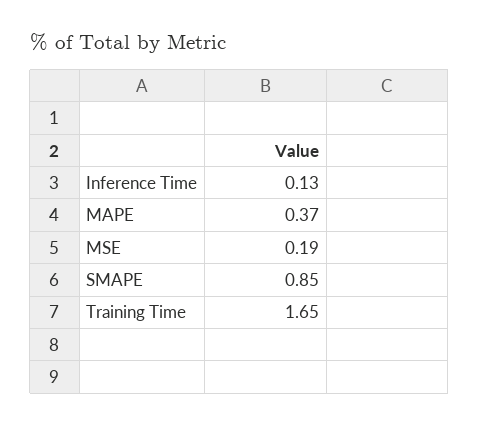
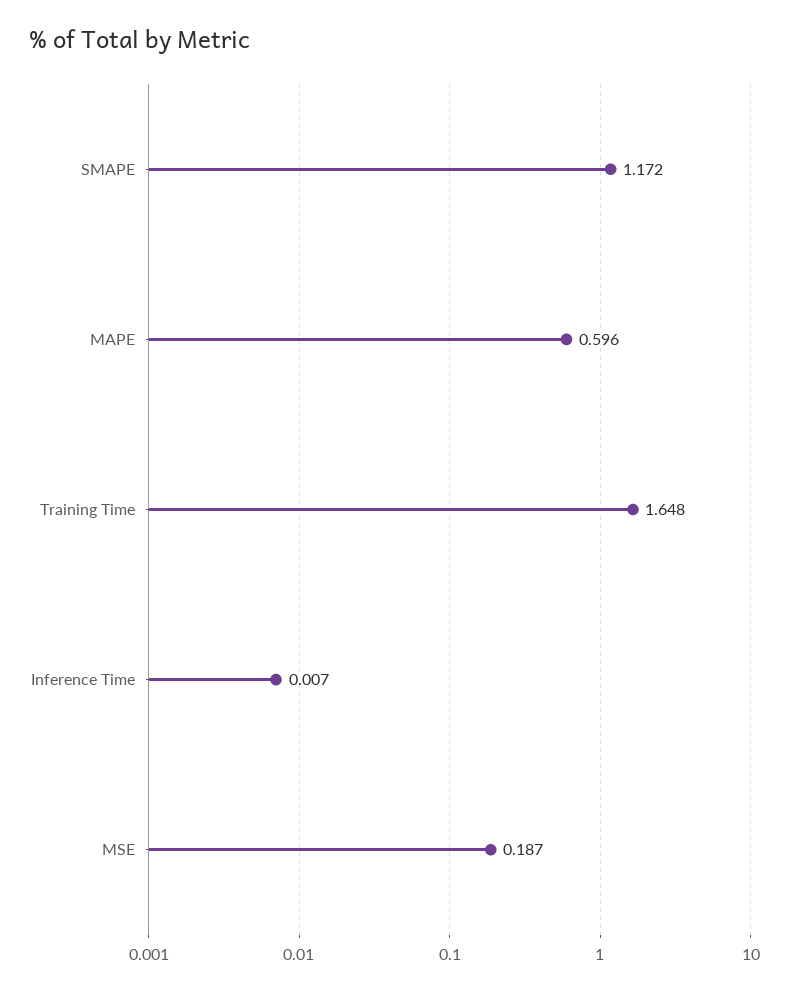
Inference Time: 0.13 -> 0.007
MAPE: 0.37 -> 0.596
SMAPE: 0.85 -> 1.172

